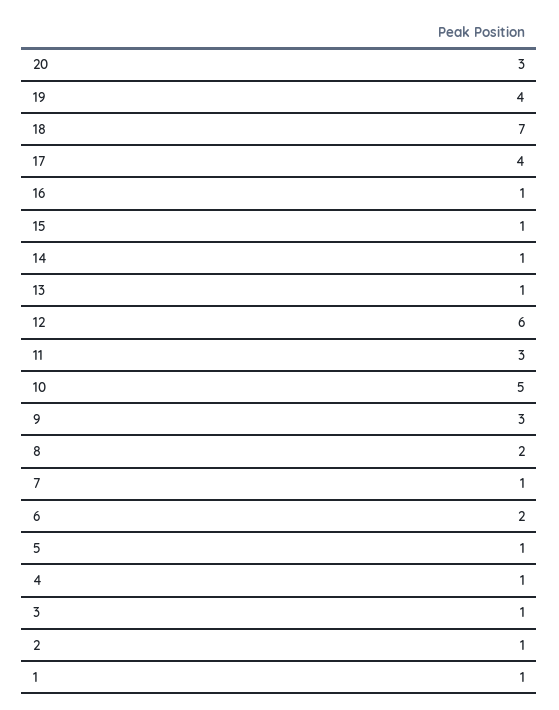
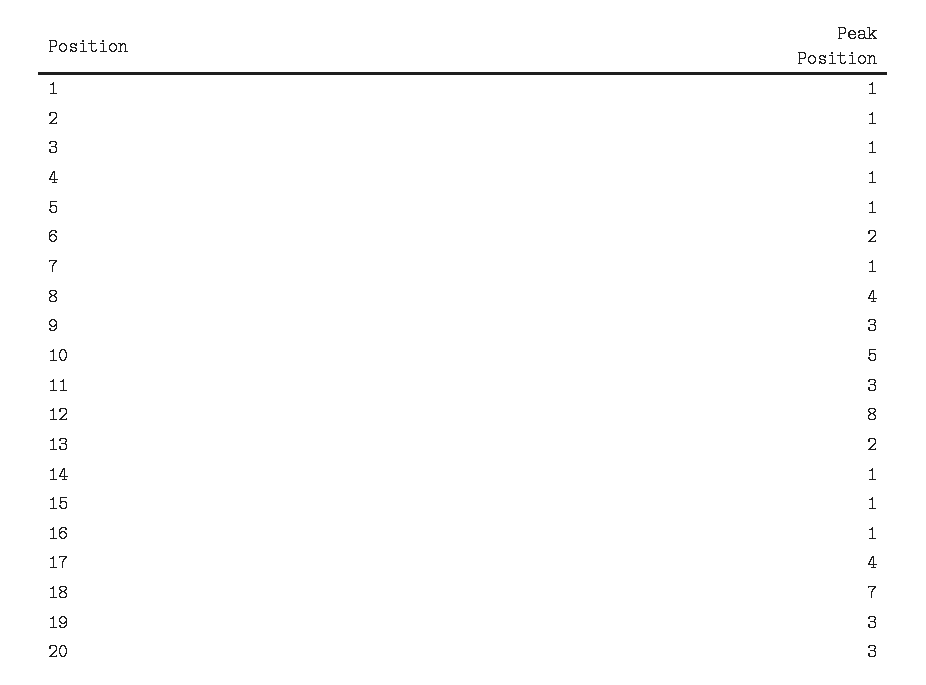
19: 4 -> 3
13: 1 -> 2
12: 6 -> 8
8: 2 -> 4

